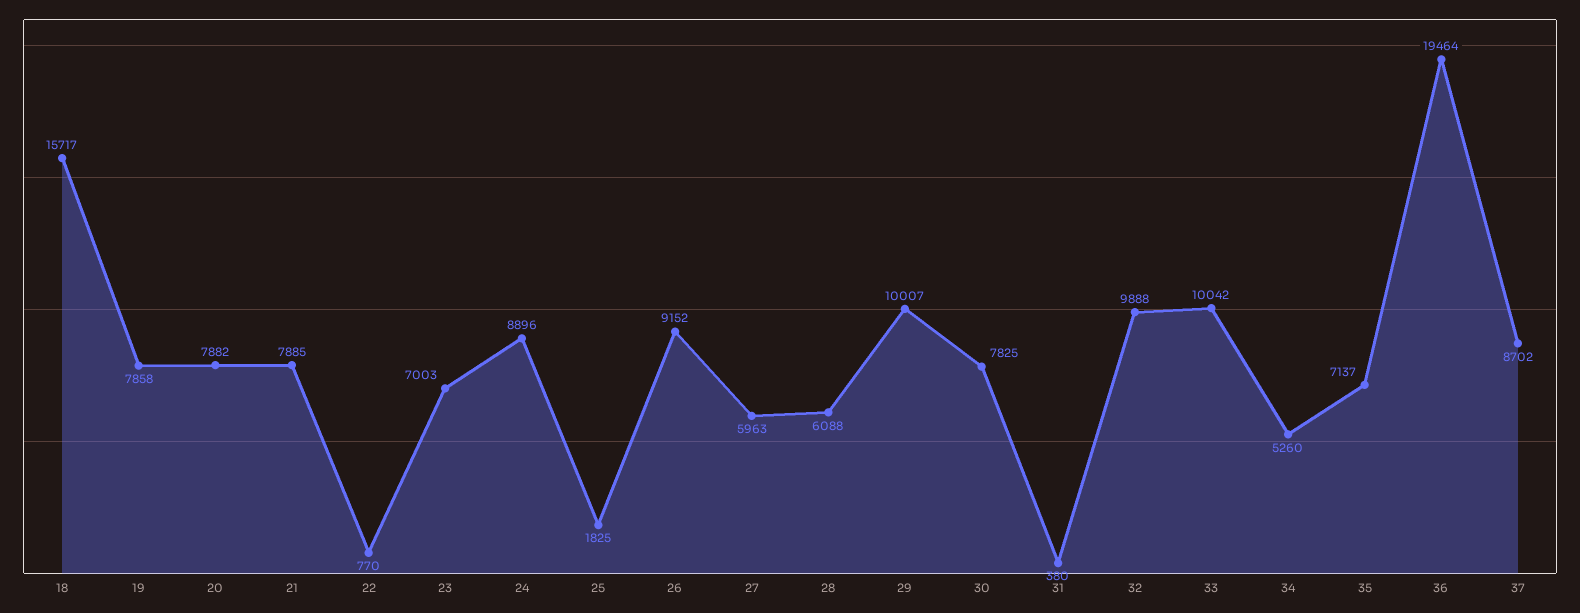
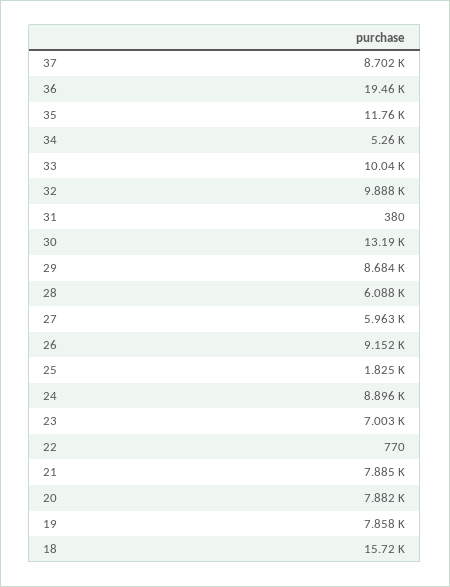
29: 10007 -> 8684
30: 7825 -> 13190
35: 7137 -> 11760

